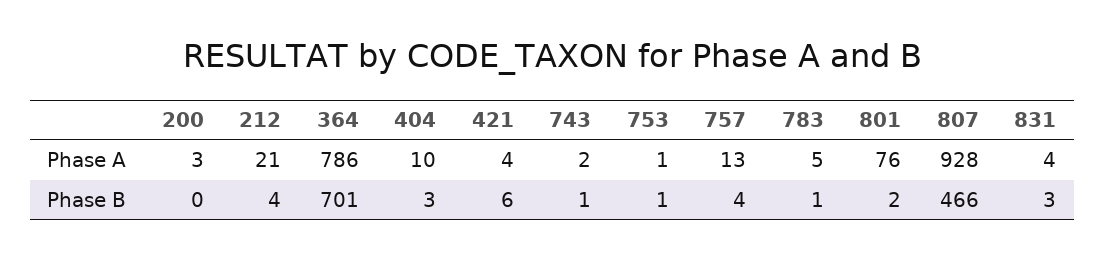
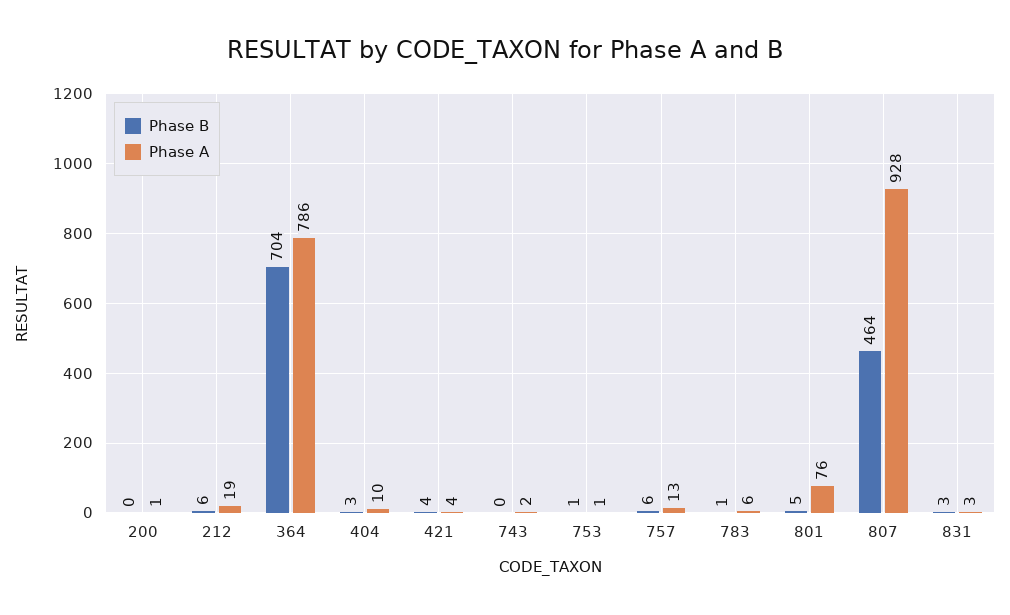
Phase A, 200: 3 -> 1
Phase A, 212: 21 -> 19
Phase A, 783: 5 -> 6
Phase A, 831: 4 -> 3
Phase B, 212: 4 -> 6
Phase B, 364: 701 -> 704
Phase B, 421: 6 -> 4
Phase B, 743: 1 -> 0
Phase B, 757: 4 -> 6
Phase B, 801: 2 -> 5
Phase B, 807: 466 -> 464

